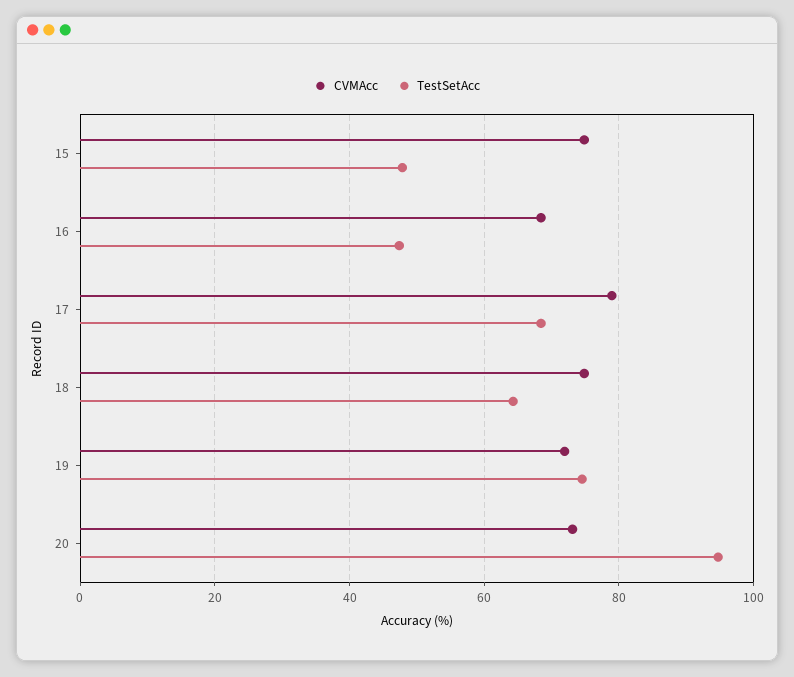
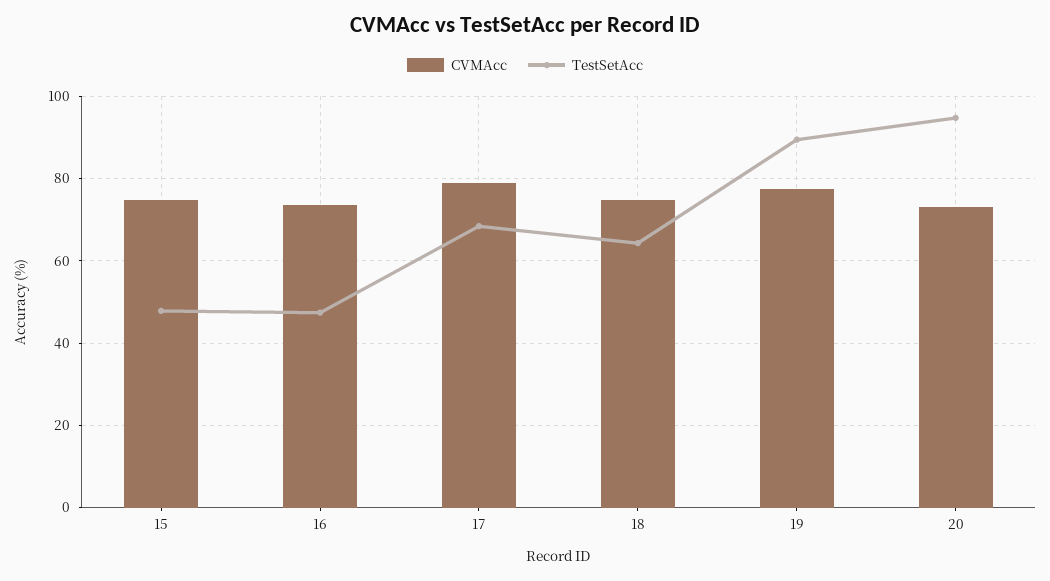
CVMAcc, 16: 68 -> 74
CVMAcc, 19: 72 -> 78
TestSetAcc, 19: 74 -> 90

